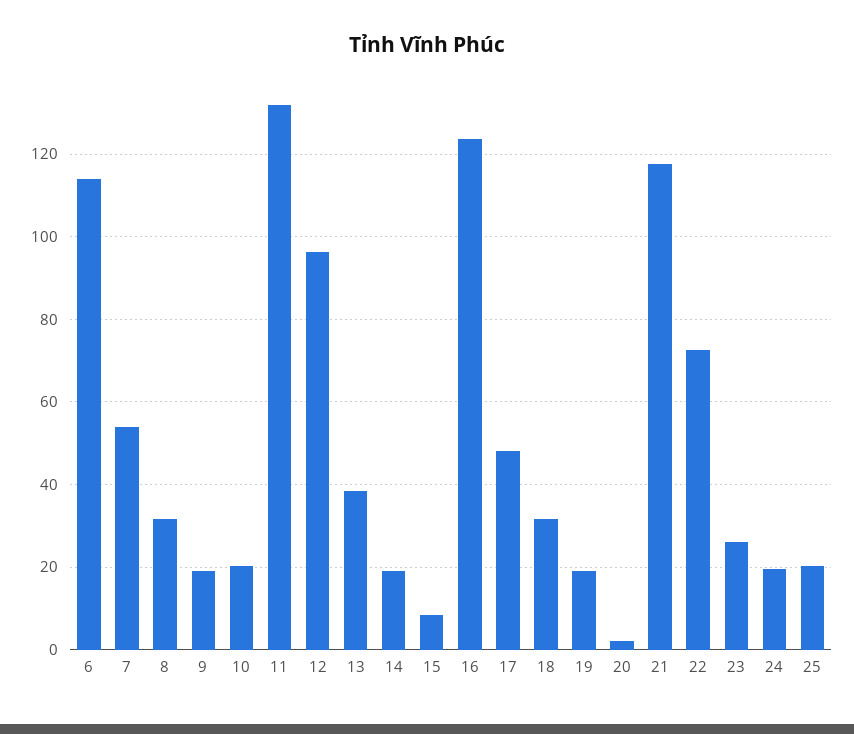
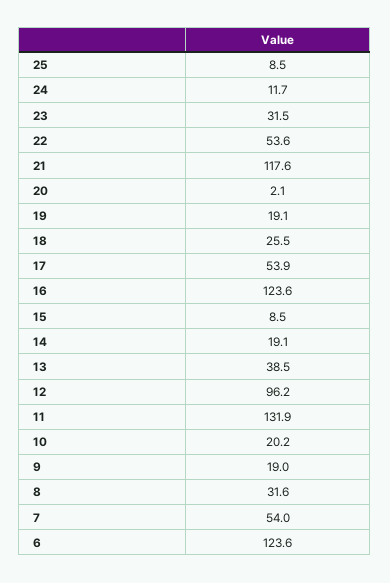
6: 114 -> 123.6
17: 48 -> 53.9
18: 32 -> 25.5
22: 72 -> 53.6
23: 26 -> 31.5
24: 20 -> 11.7
25: 20 -> 8.5

